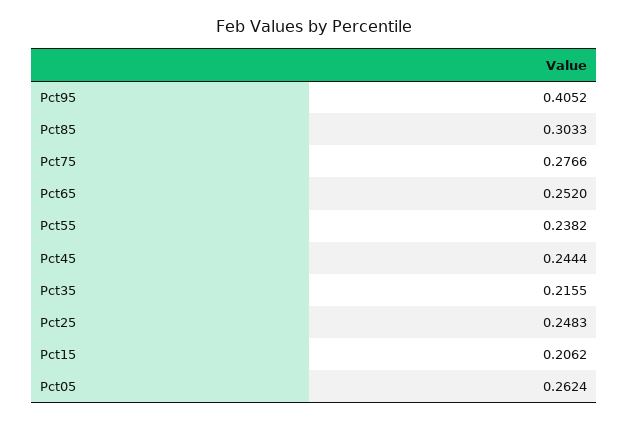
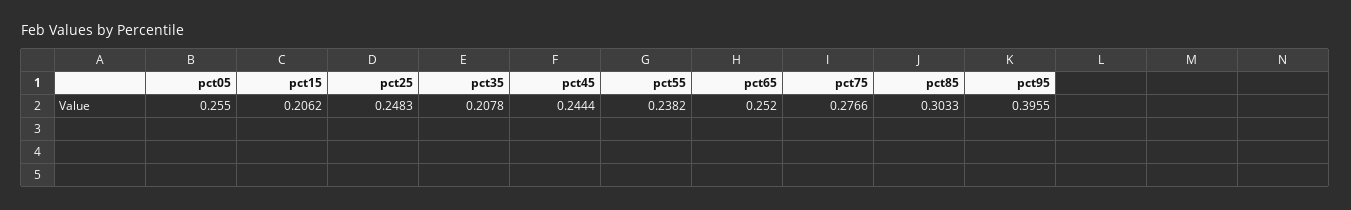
Pct95: 0.4052 -> 0.3955
Pct35: 0.2155 -> 0.2078
Pct05: 0.2624 -> 0.255

